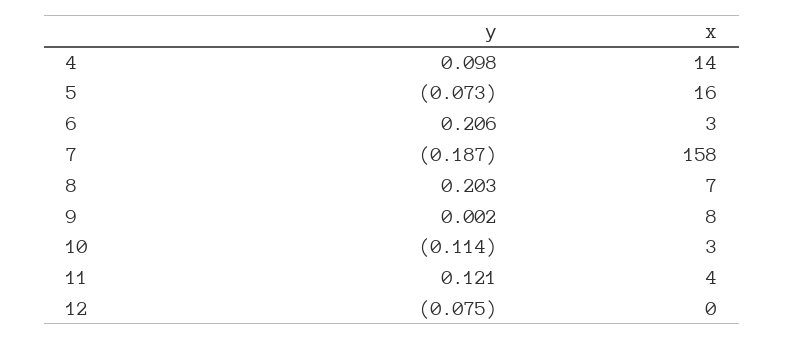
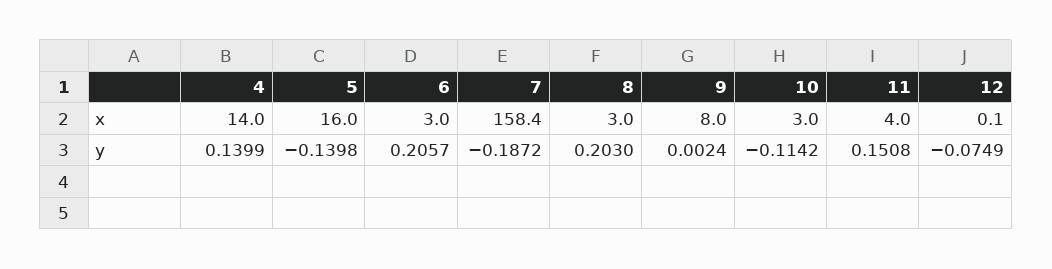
y, 4: 0.098 -> 0.1399
y, 5: -0.073 -> -0.1398
x, 8: 7 -> 3
y, 11: 0.121 -> 0.1508

